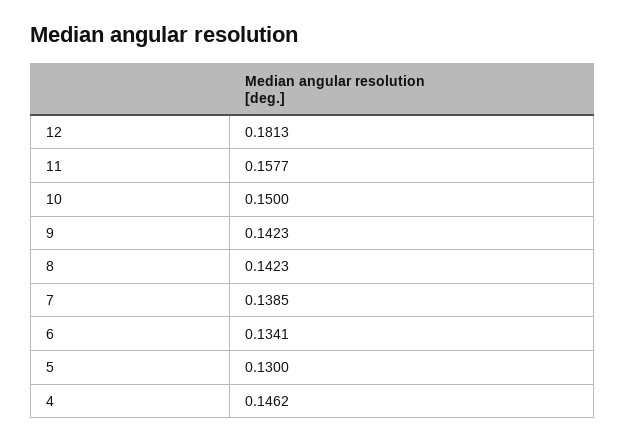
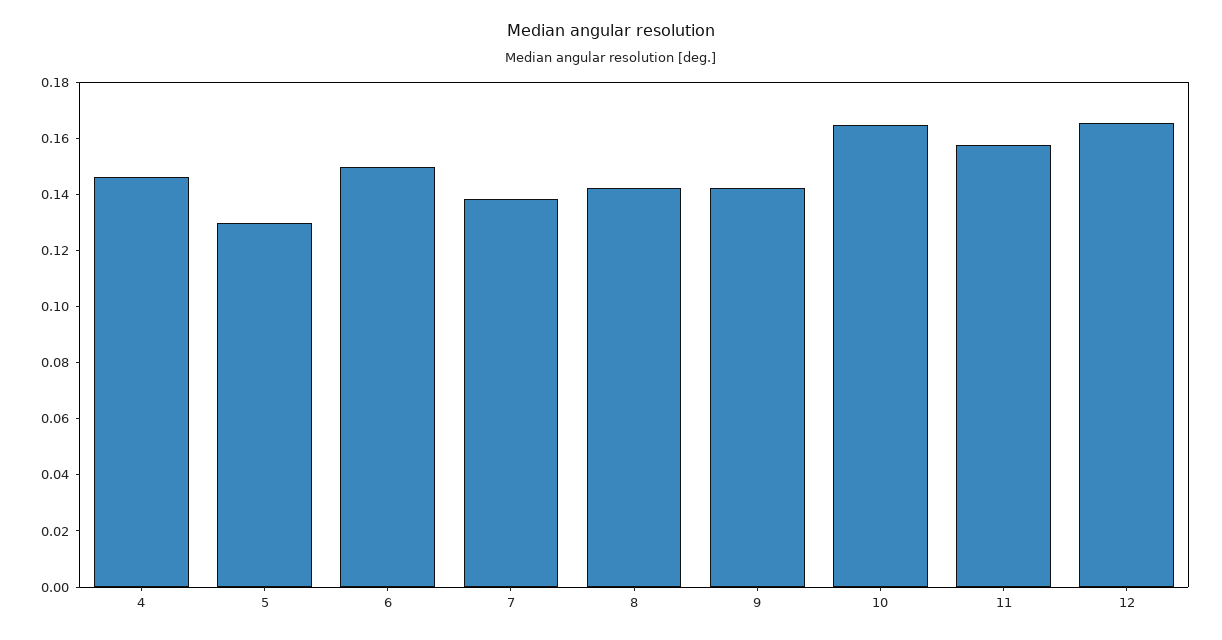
12: 0.1813 -> 0.165
10: 0.15 -> 0.165
6: 0.1341 -> 0.15

